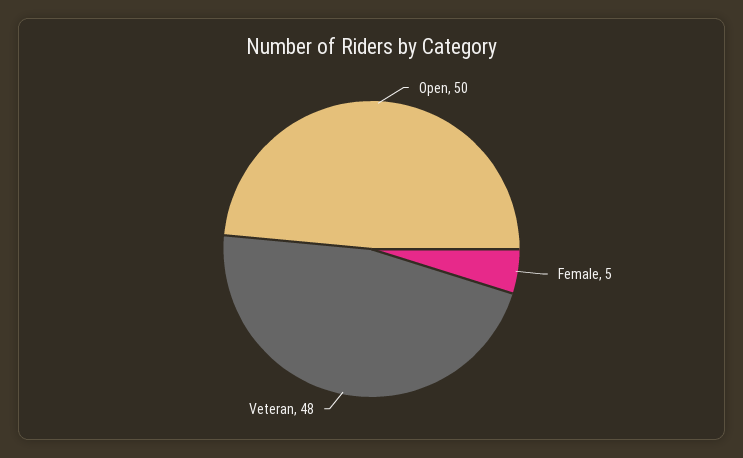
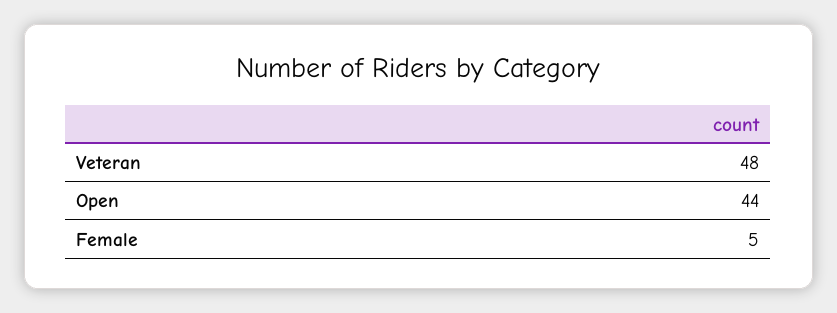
Open: 50 -> 44

